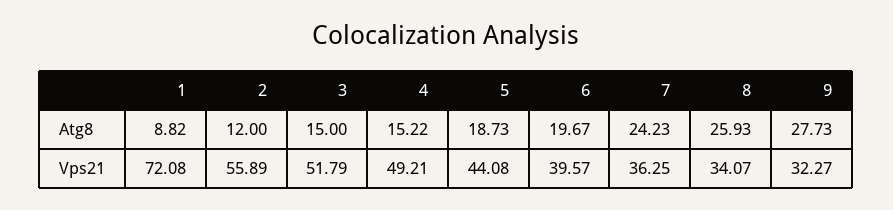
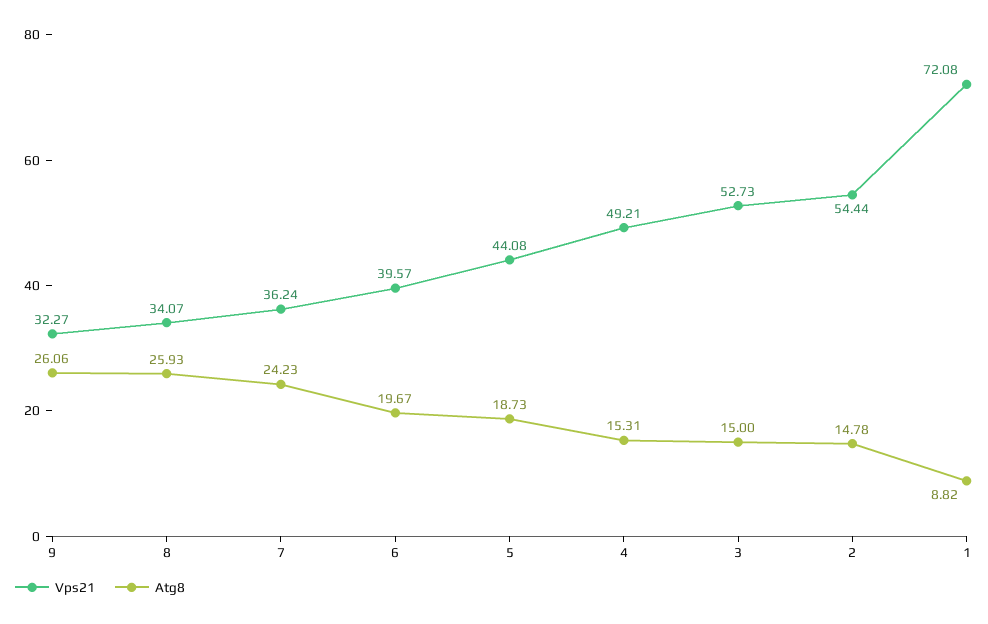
Atg8, 2: 12 -> 14.78
Atg8, 4: 15.22 -> 15.31
Atg8, 9: 27.73 -> 26.06
Vps21, 2: 55.89 -> 54.44
Vps21, 3: 51.79 -> 52.73
Vps21, 7: 36.25 -> 36.24

